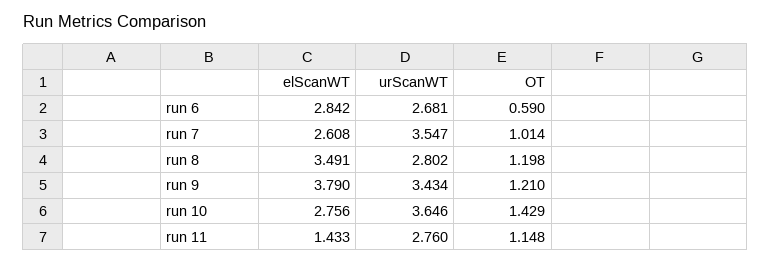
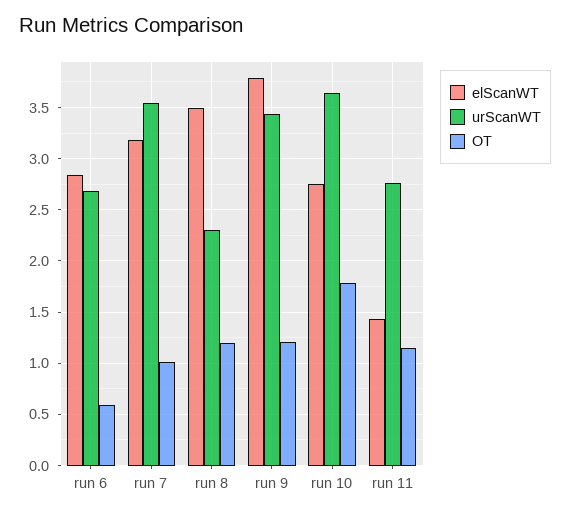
elScanWT, run 7: 2.608 -> 3.2
urScanWT, run 8: 2.802 -> 2.3
OT, run 10: 1.429 -> 1.8

